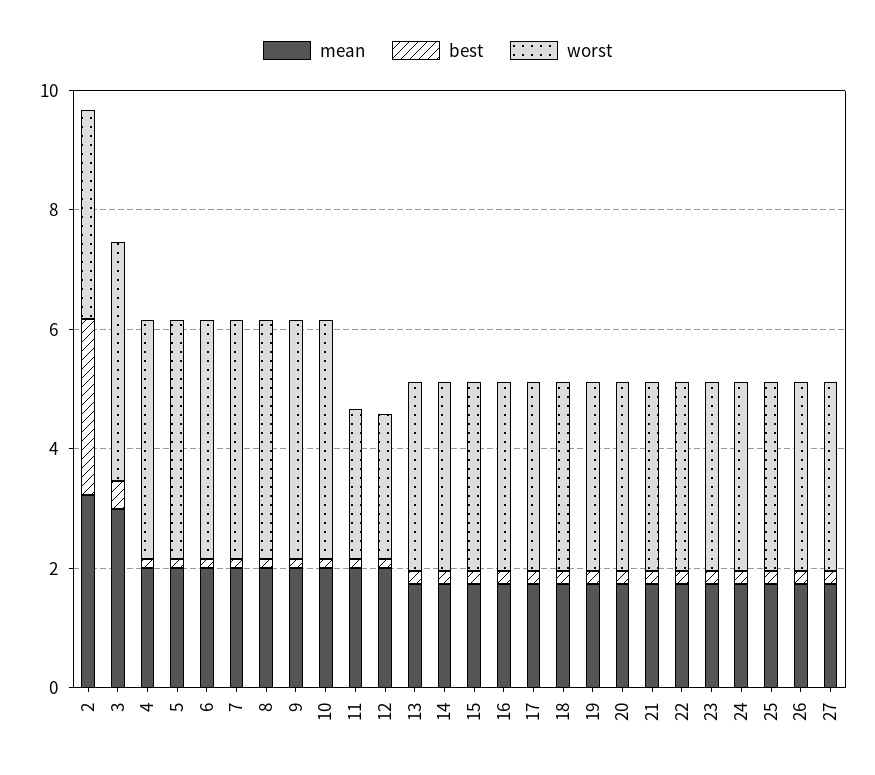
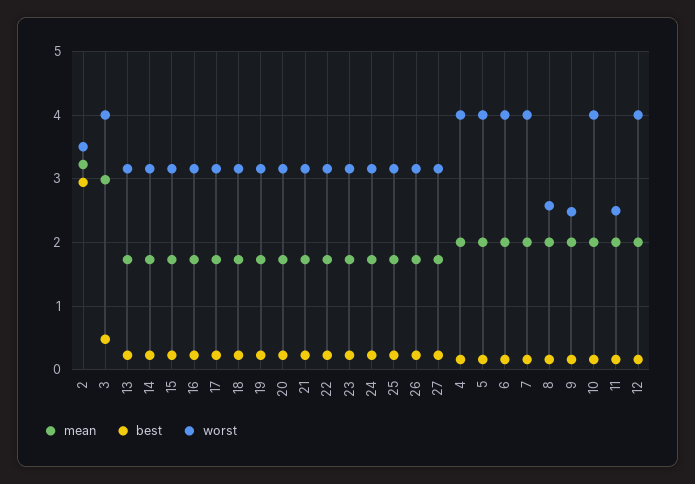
worst, 8: 4 -> 2.6
worst, 9: 4 -> 2.5
worst, 12: 2.5 -> 4

